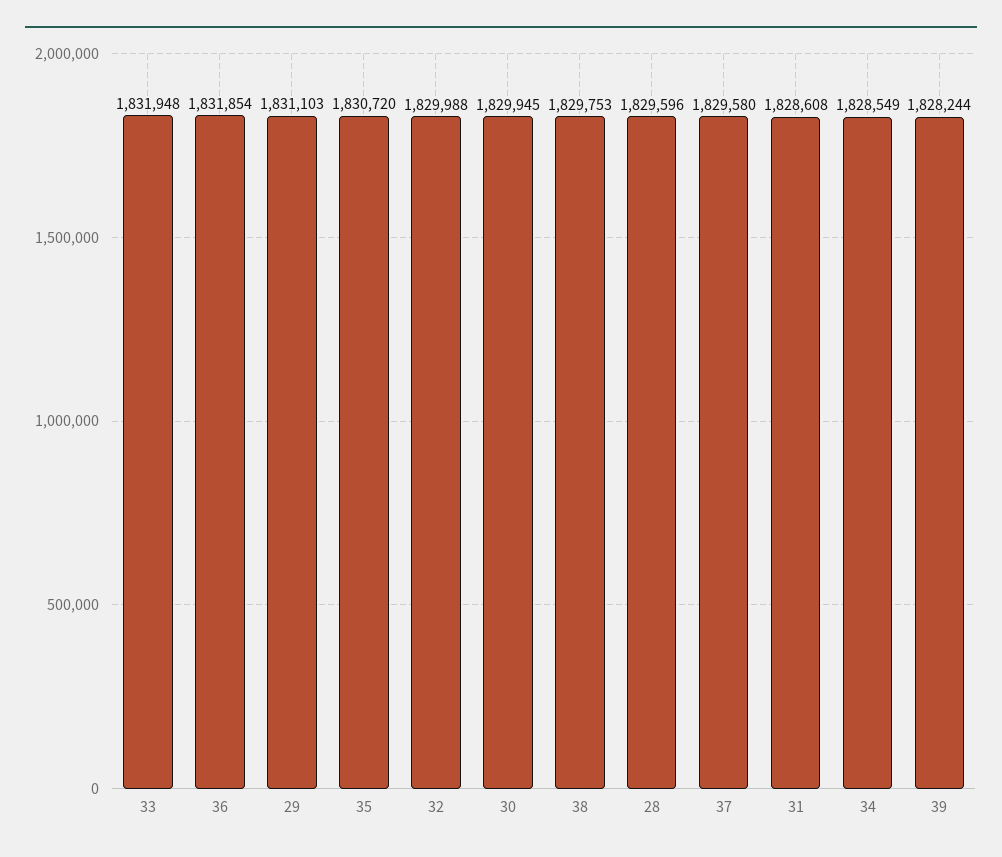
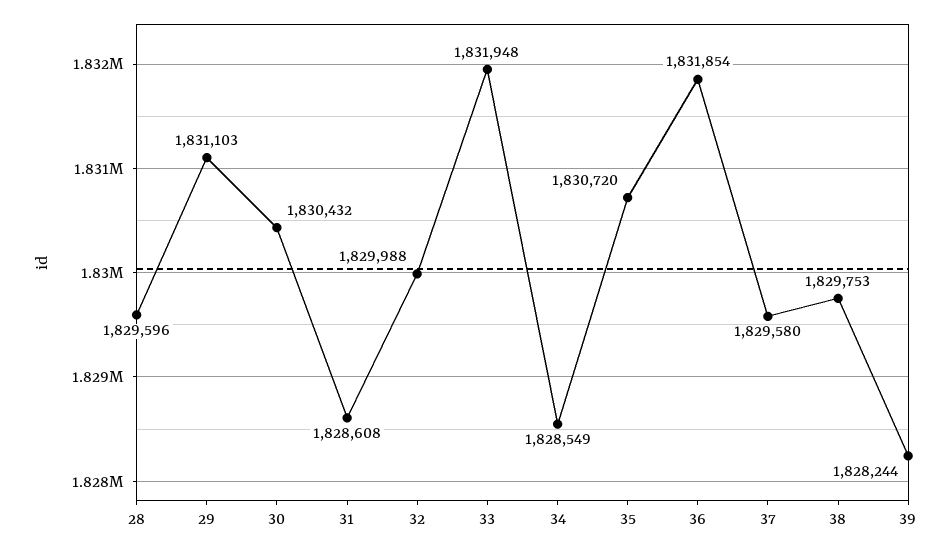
30: 1829945 -> 1830432

